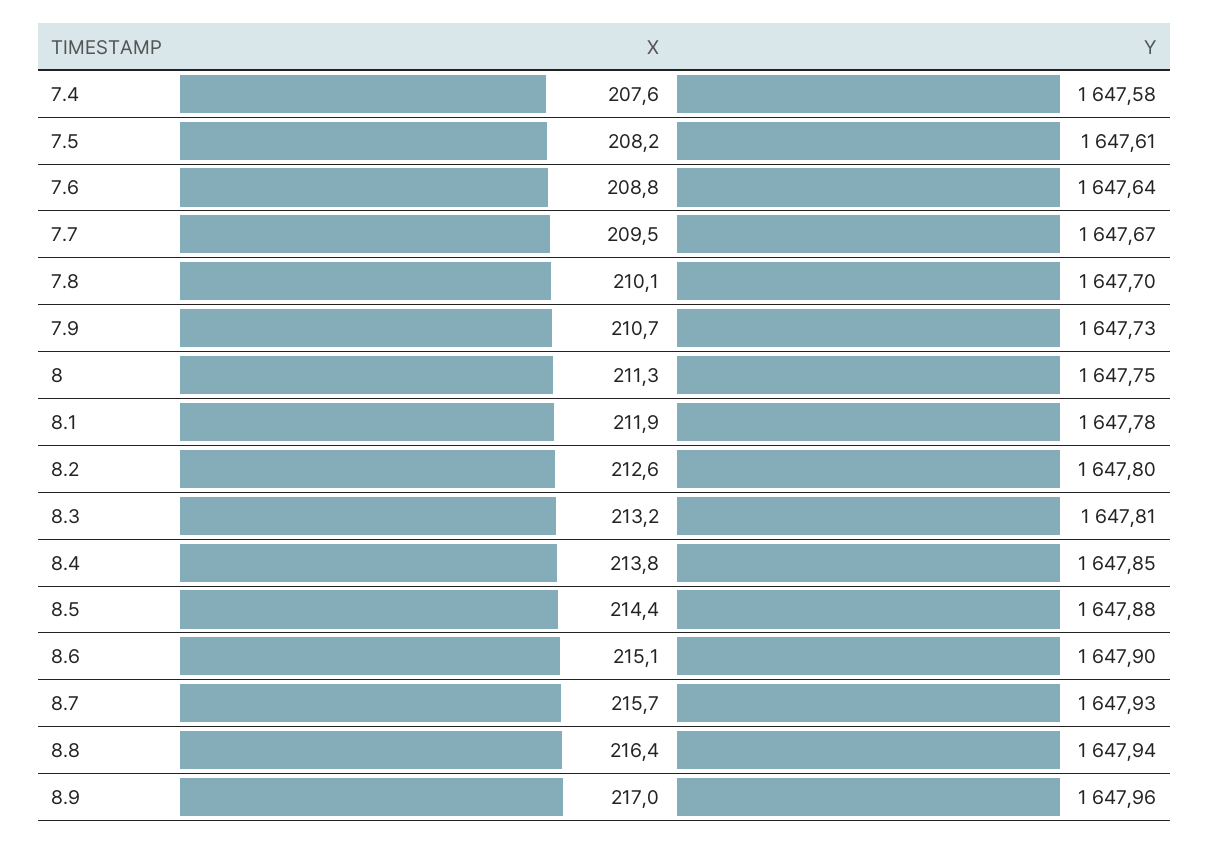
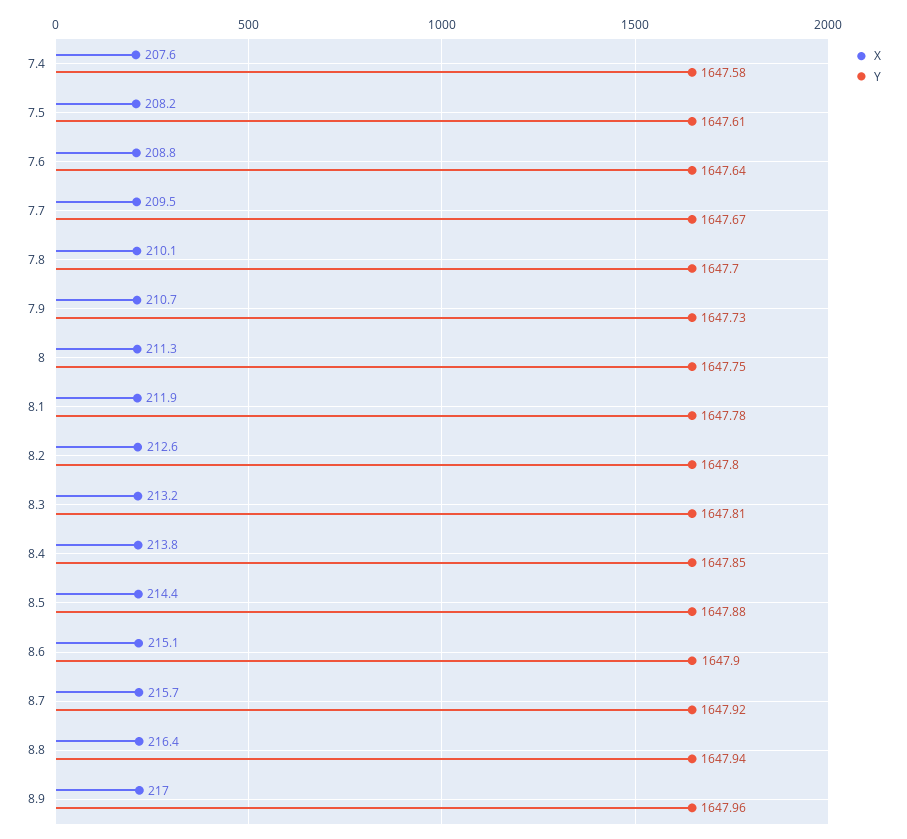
Y, 8.7: 1647.93 -> 1647.92

